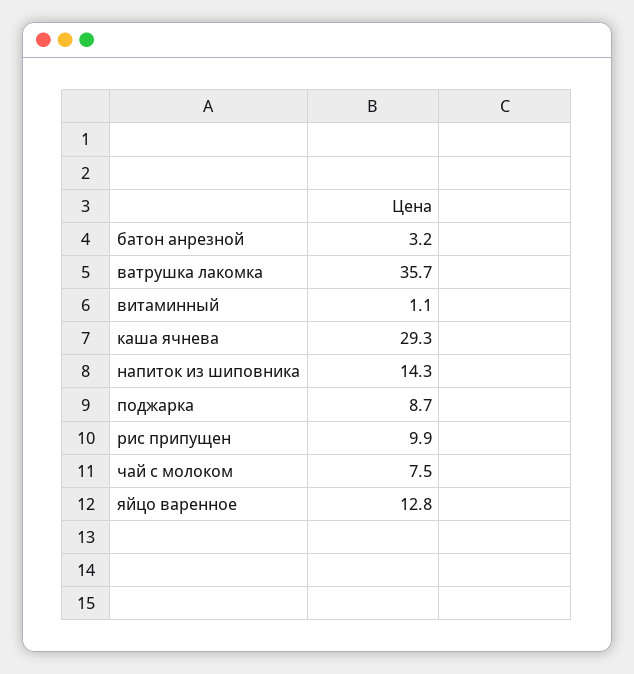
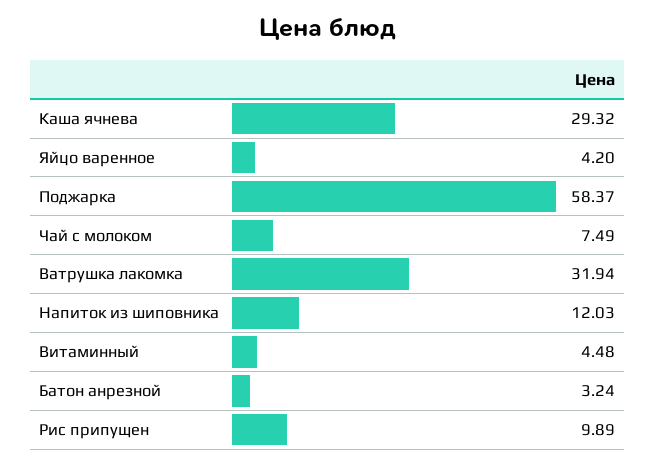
ватрушка лакомка: 35.7 -> 31.94
витаминный: 1.1 -> 4.48
напиток из шиповника: 14.3 -> 12.03
поджарка: 8.7 -> 58.37
яйцо варенное: 12.8 -> 4.2

